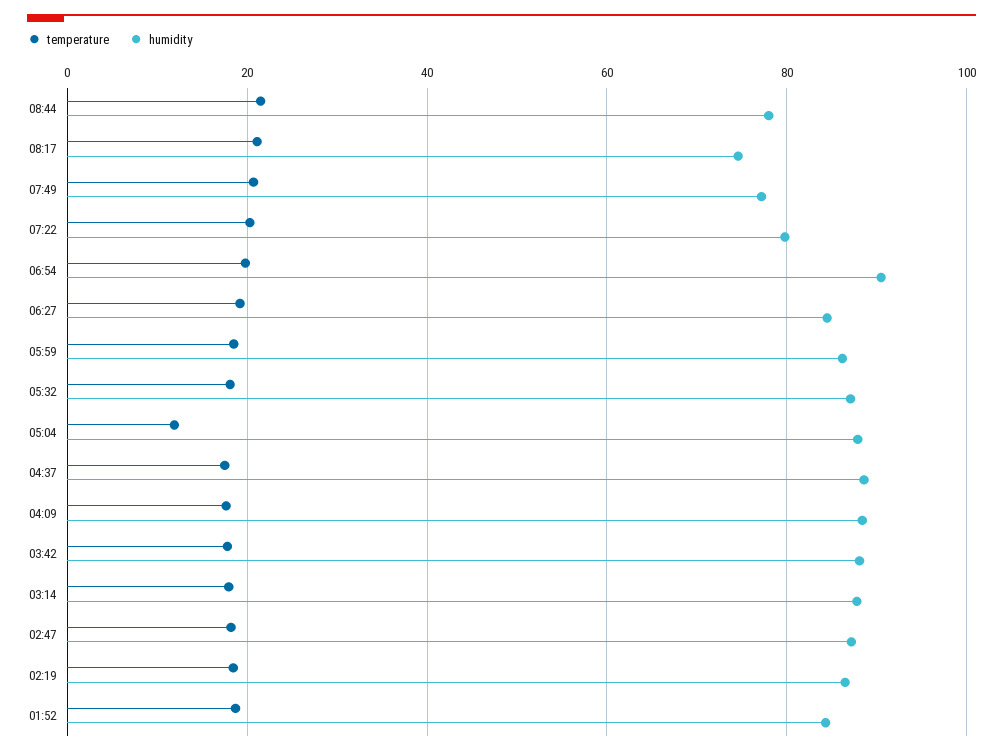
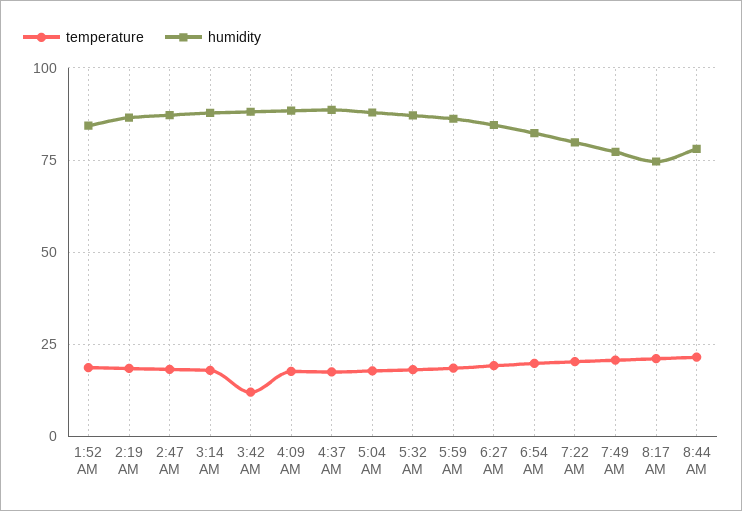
humidity, 06:54: 90 -> 82.5
temperature, 05:04: 12 -> 17.5
temperature, 03:42: 18 -> 12.5

